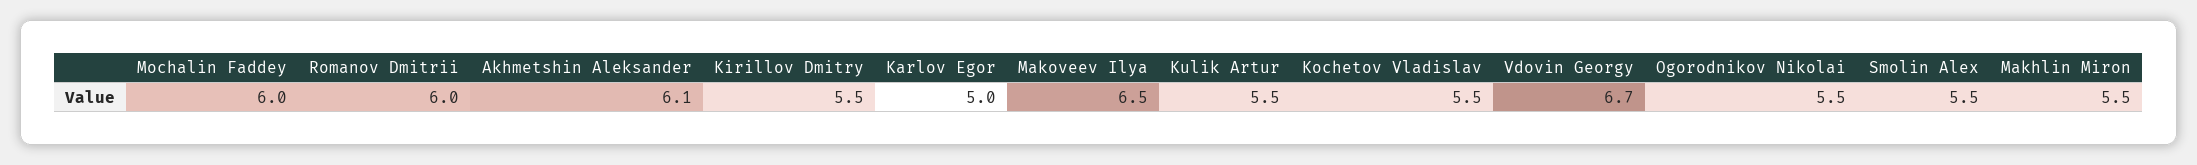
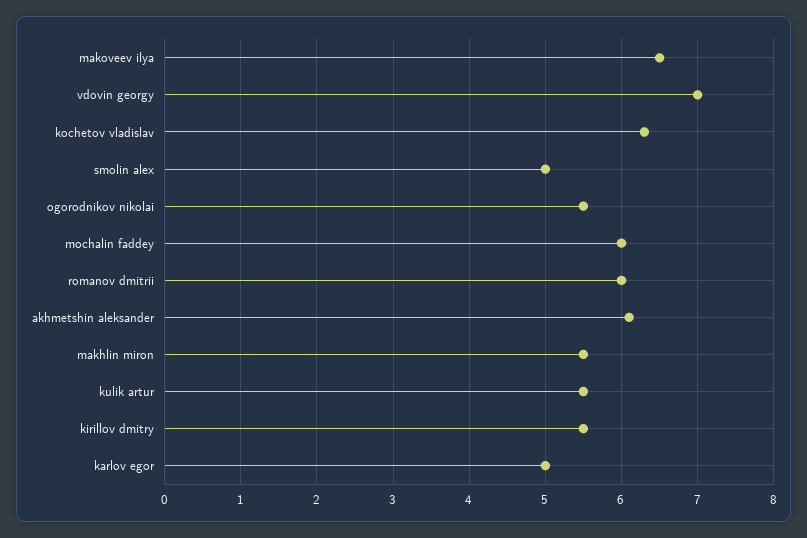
Kochetov Vladislav: 5.5 -> 6.3
Vdovin Georgy: 6.7 -> 7
Smolin Alex: 5.5 -> 5

